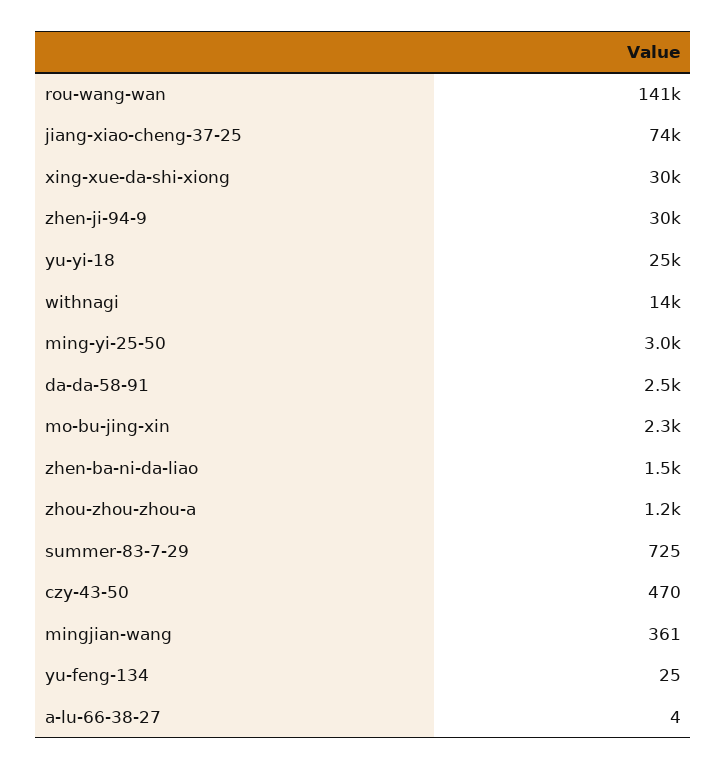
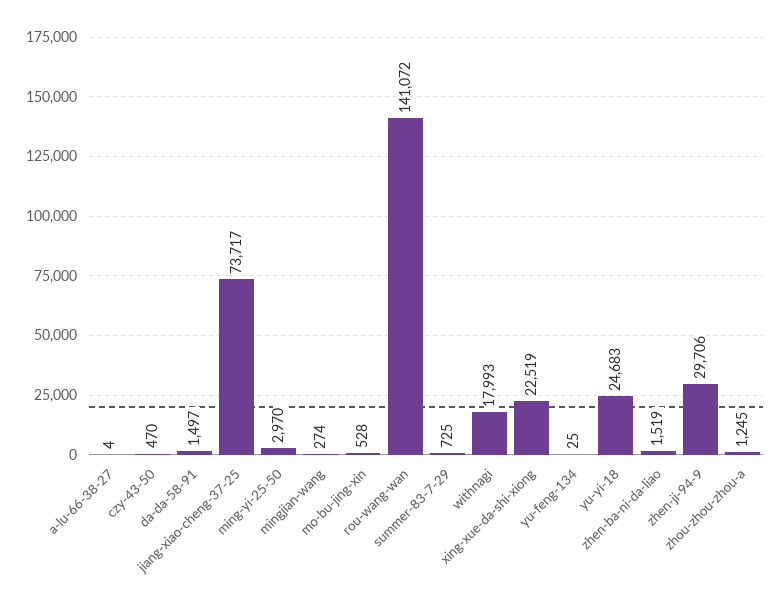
xing-xue-da-shi-xiong: 30000 -> 22519
withnagi: 14000 -> 17993
da-da-58-91: 2500 -> 1497
mo-bu-jing-xin: 2300 -> 528
mingjian-wang: 361 -> 274

